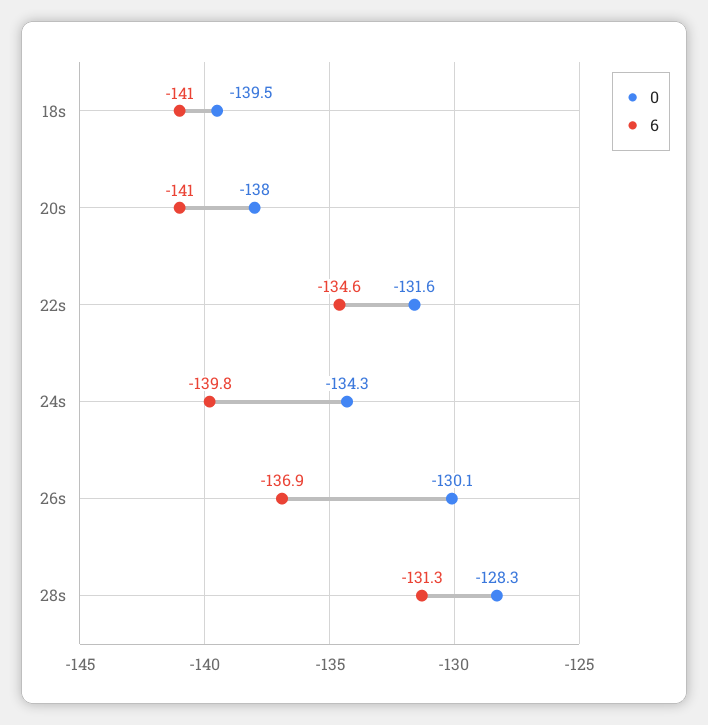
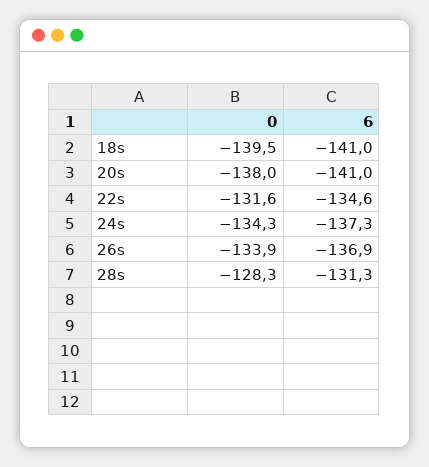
6, 24s: -139.8 -> -137.3
0, 26s: -130.1 -> -133.9

